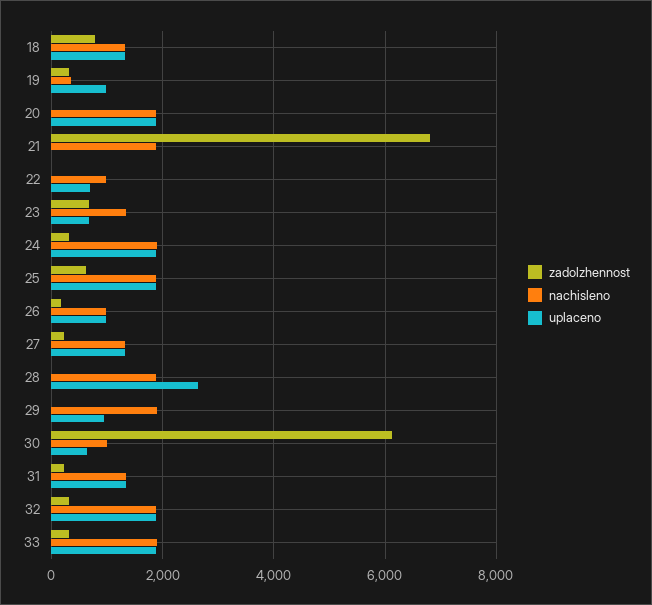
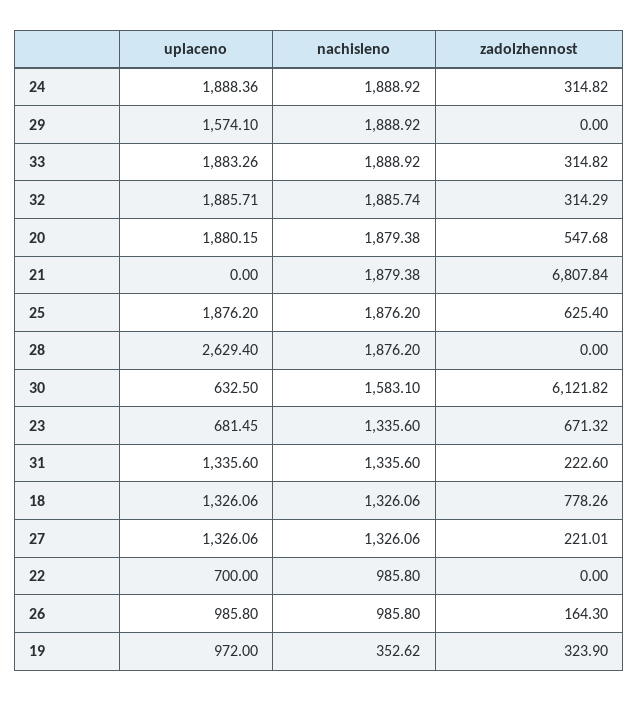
zadolzhennost, 20: 0 -> 547.68
uplaceno, 29: 1000 -> 1574.1
nachisleno, 30: 1000 -> 1583.1

